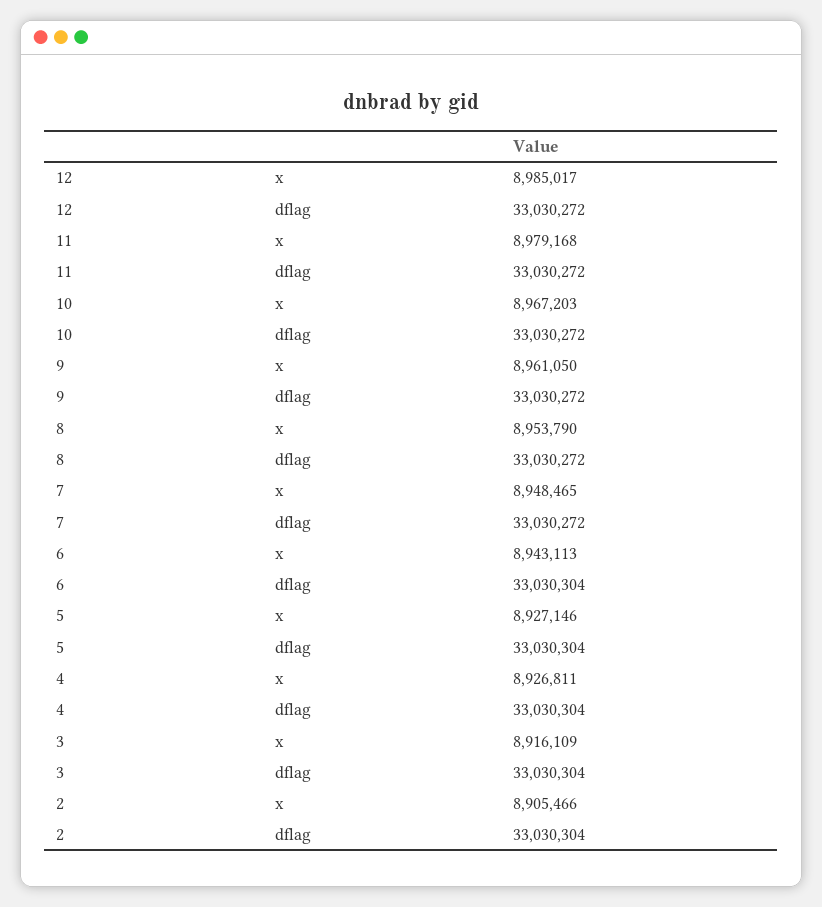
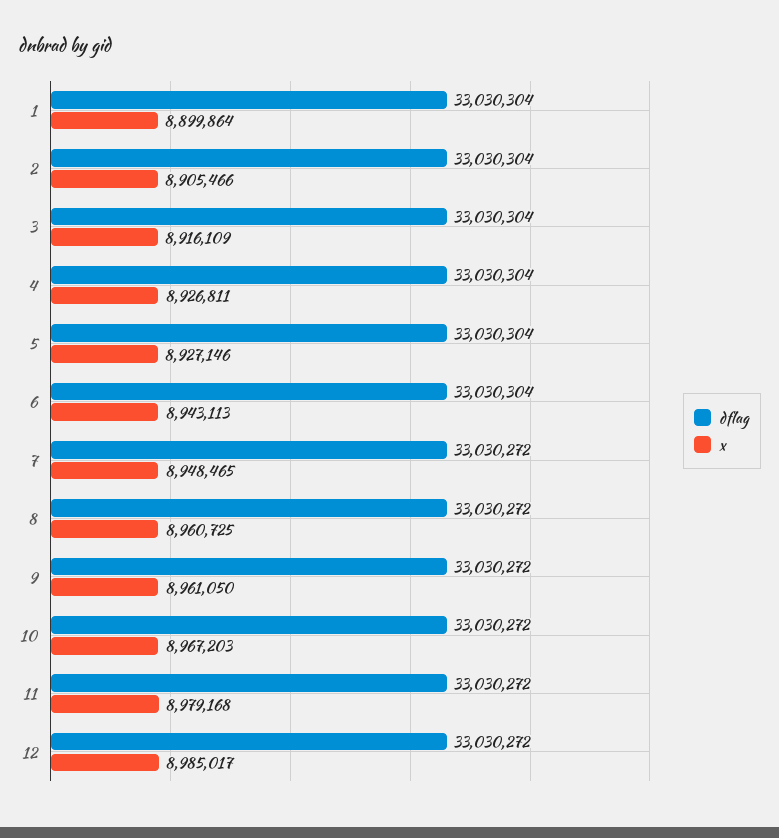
x, 8: 8953790 -> 8960725
dflag, 1: none -> 33030304
x, 1: none -> 8899864

